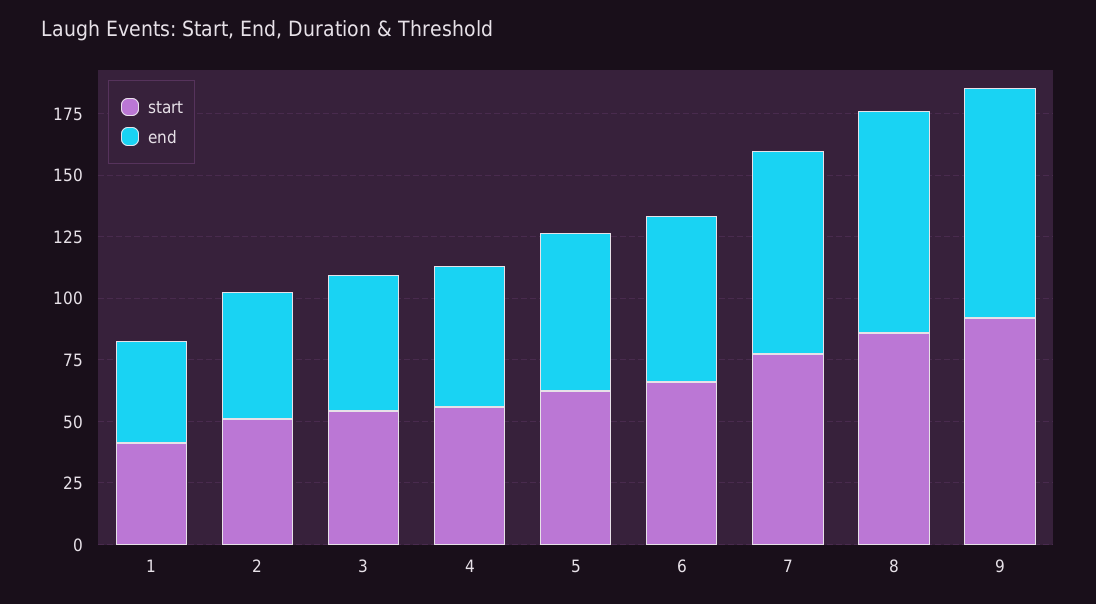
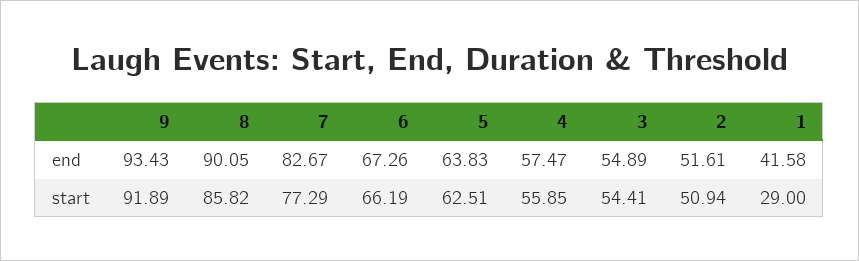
start, 1: 40 -> 29

